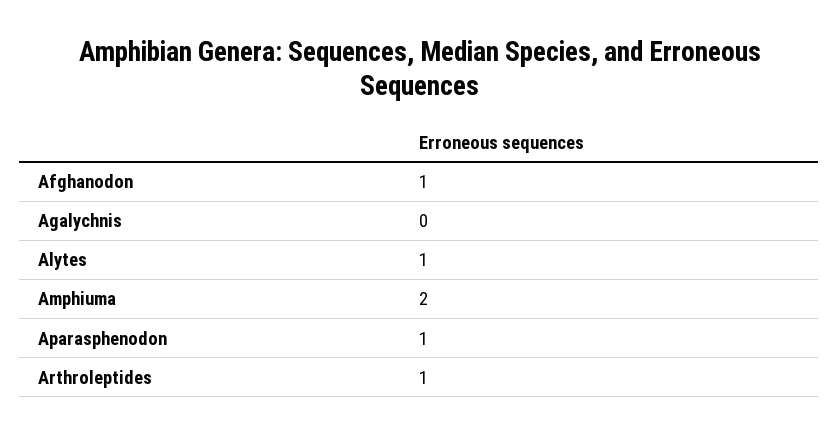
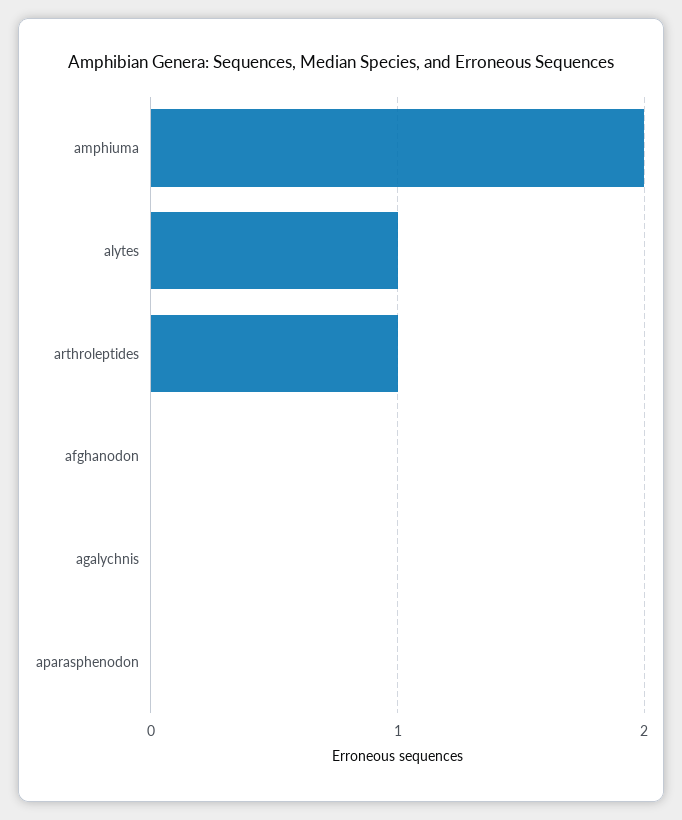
Afghanodon: 1 -> 0
Aparasphenodon: 1 -> 0

